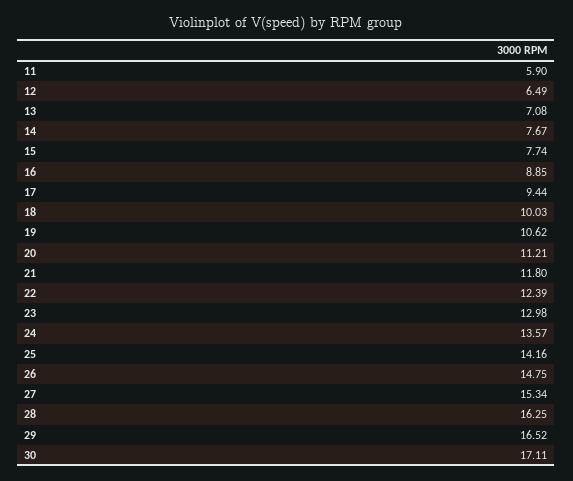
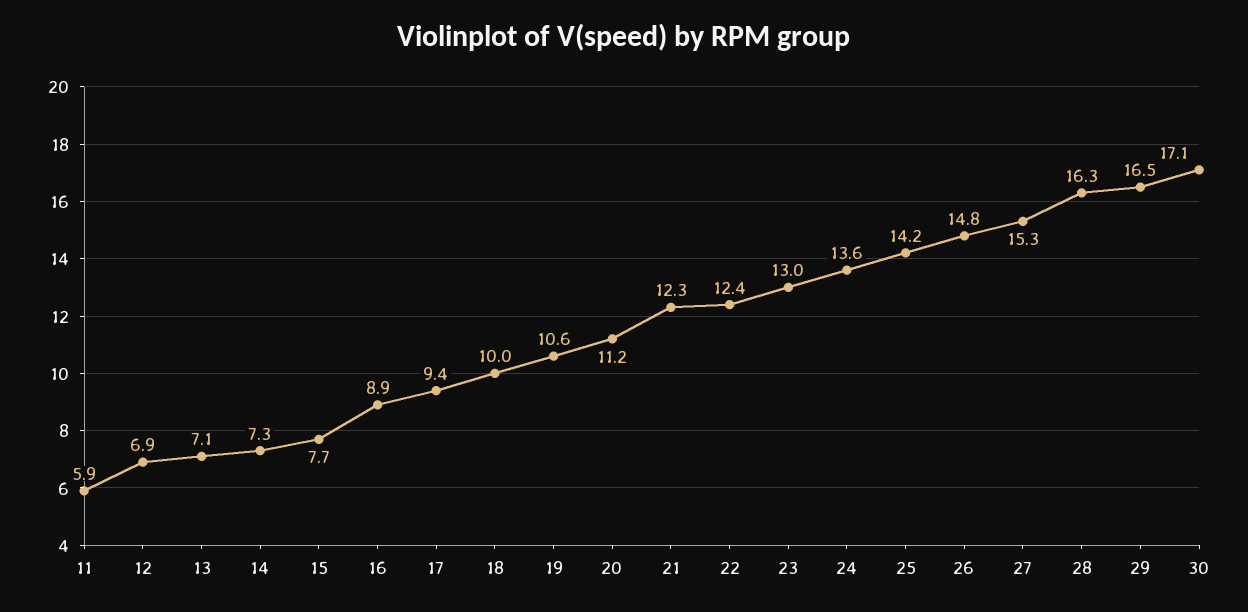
12: 6.49 -> 6.9
14: 7.67 -> 7.3
21: 11.8 -> 12.3

